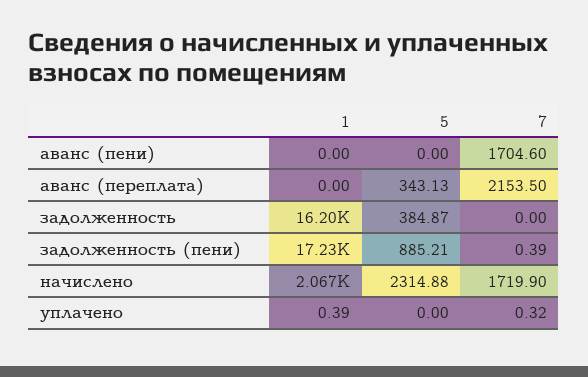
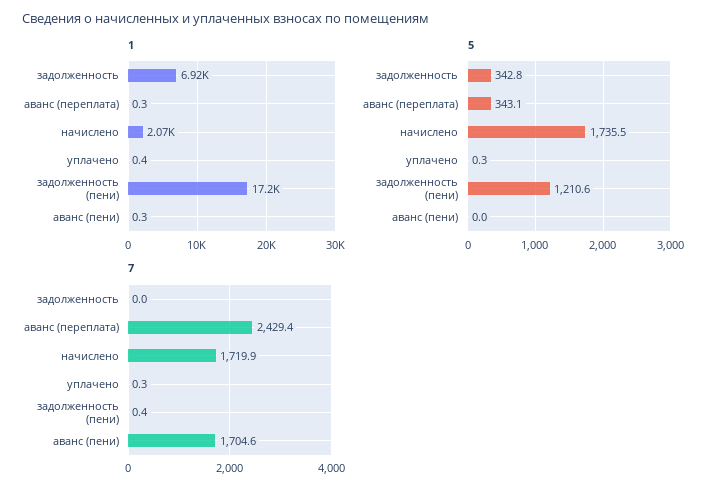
1, аванс (пени): 0 -> 0.3
1, аванс (переплата): 0 -> 0.3
7, аванс (переплата): 2153.5 -> 2429.4
1, задолженность: 16200 -> 6920
5, задолженность: 384.87 -> 342.8
5, задолженность (пени): 885.21 -> 1210.6
5, начислено: 2314.88 -> 1735.5
5, уплачено: 0 -> 0.3

